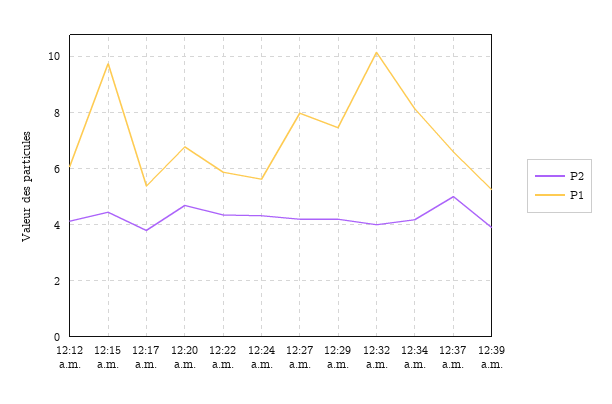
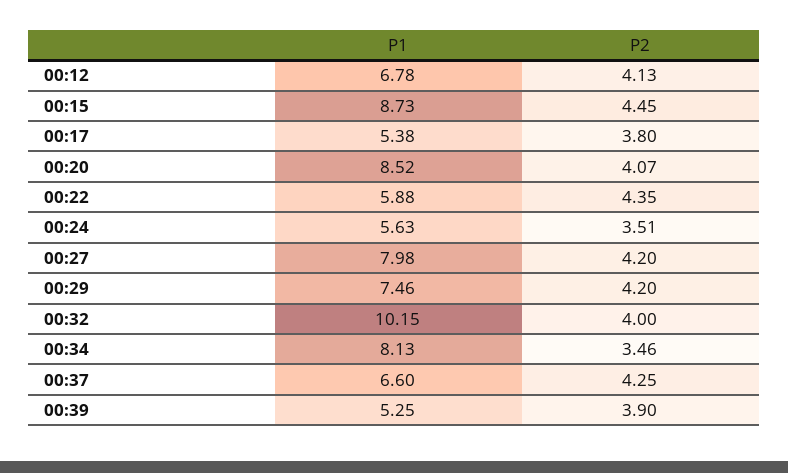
P1, 12:12 a.m.: 6 -> 6.78
P1, 12:15 a.m.: 9.75 -> 8.73
P2, 12:20 a.m.: 4.75 -> 4.07
P1, 12:20 a.m.: 6.75 -> 8.52
P2, 12:24 a.m.: 4.25 -> 3.51
P2, 12:34 a.m.: 4.25 -> 3.46
P2, 12:37 a.m.: 5 -> 4.25

